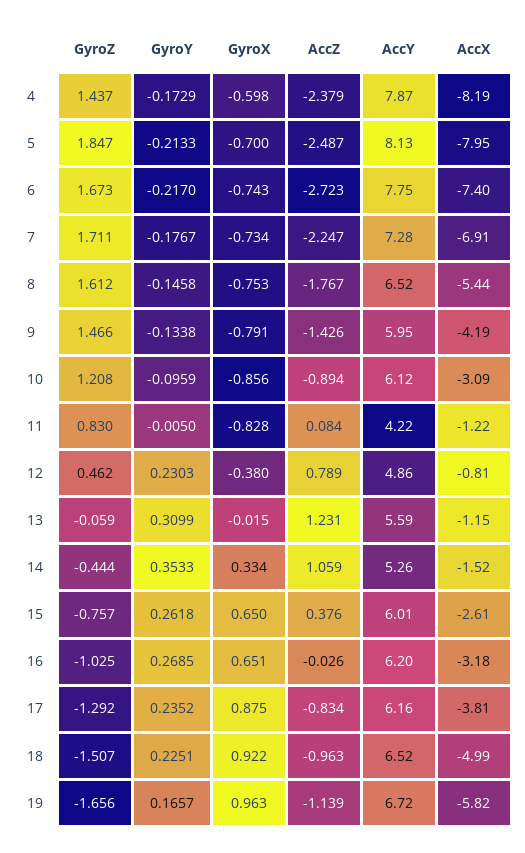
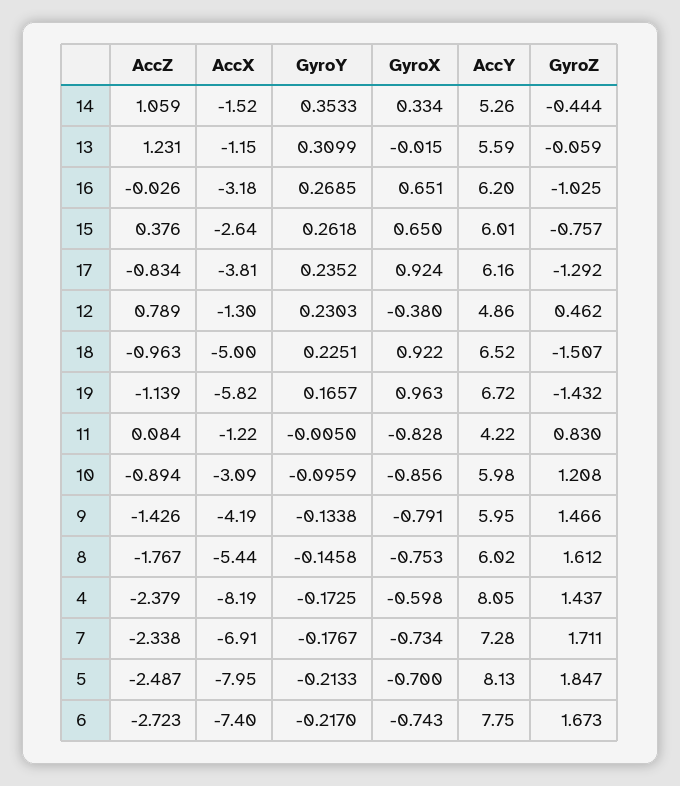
GyroY, 4: -0.1729 -> -0.1725
AccY, 4: 7.87 -> 8.05
AccZ, 7: -2.247 -> -2.338
AccY, 8: 6.52 -> 6.02
AccY, 10: 6.12 -> 5.98
AccX, 12: -0.81 -> -1.3
AccX, 15: -2.61 -> -2.64
GyroX, 17: 0.875 -> 0.924
AccX, 18: -4.99 -> -5
GyroZ, 19: -1.656 -> -1.432

